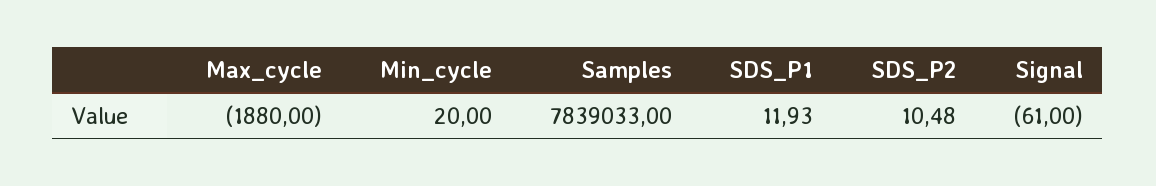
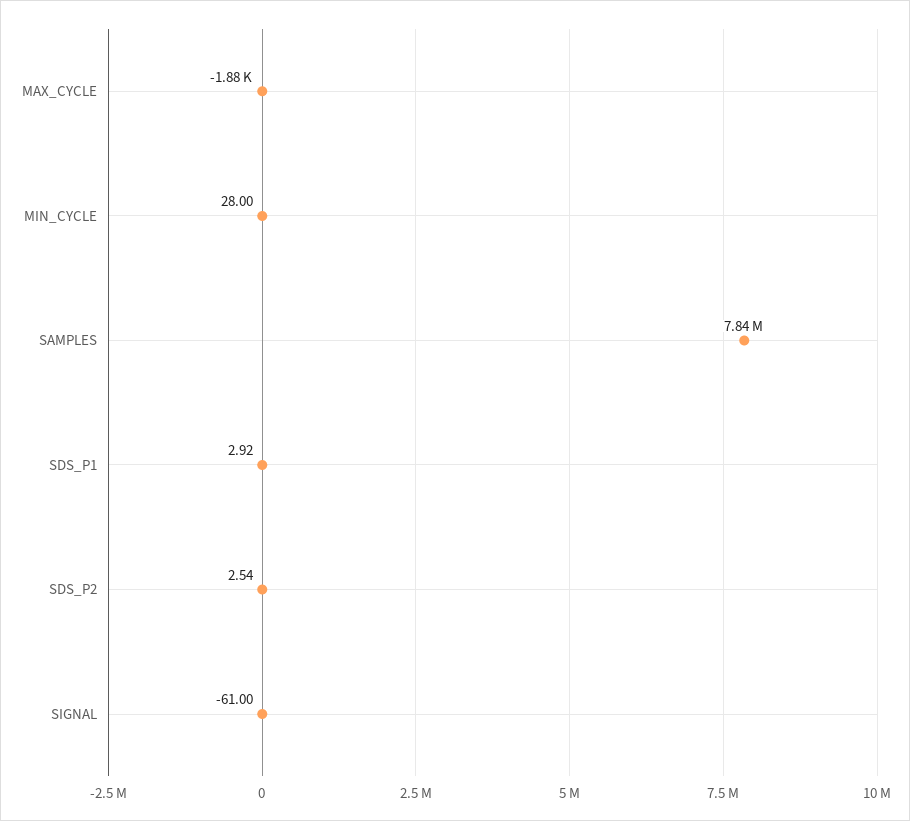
Min_cycle: 20 -> 28
SDS_P1: 11.93 -> 2.92
SDS_P2: 10.48 -> 2.54

